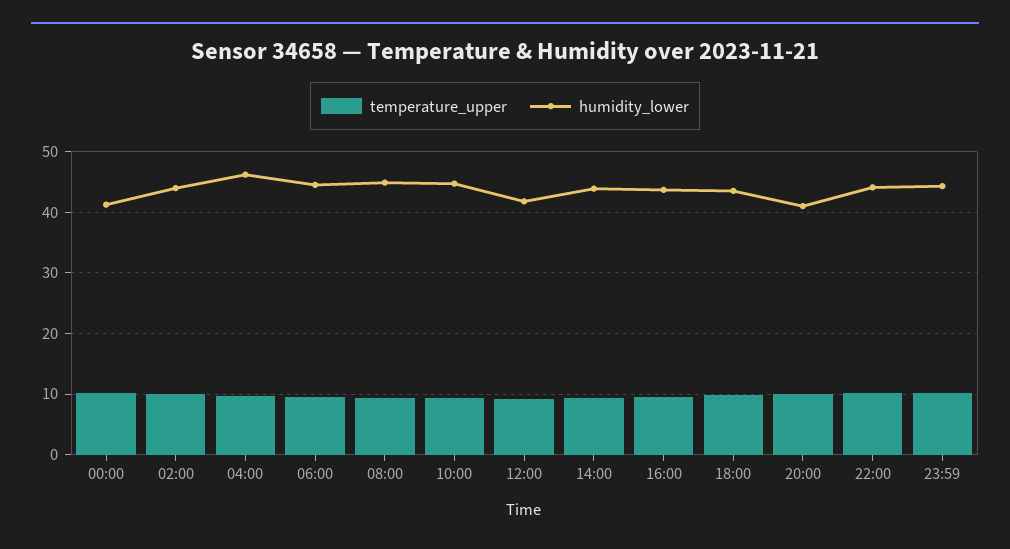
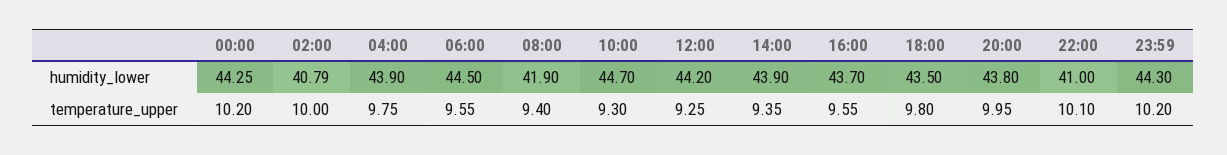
humidity_lower, 00:00: 41 -> 44.25
humidity_lower, 02:00: 44 -> 40.79
humidity_lower, 04:00: 46 -> 43.9
humidity_lower, 08:00: 45 -> 41.9
humidity_lower, 12:00: 42 -> 44.2
humidity_lower, 20:00: 41 -> 43.8
humidity_lower, 22:00: 44 -> 41

